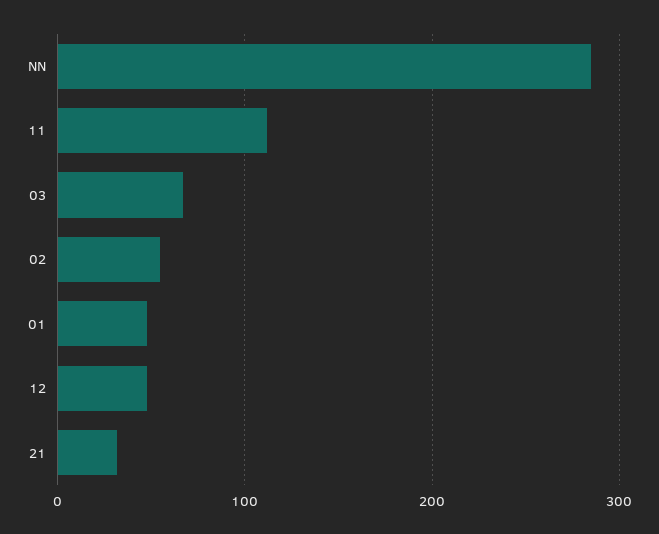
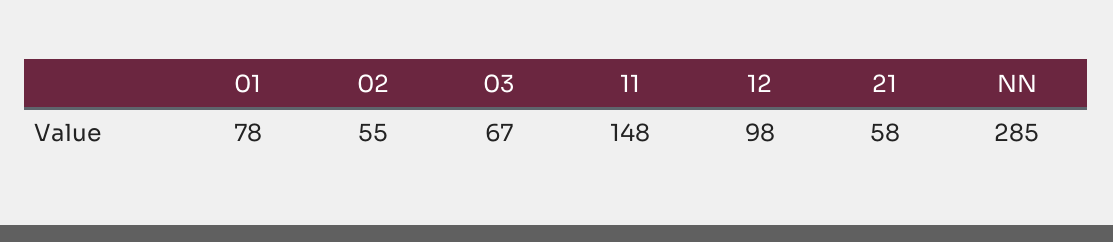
11: 110 -> 148
01: 50 -> 78
12: 50 -> 98
21: 30 -> 58

